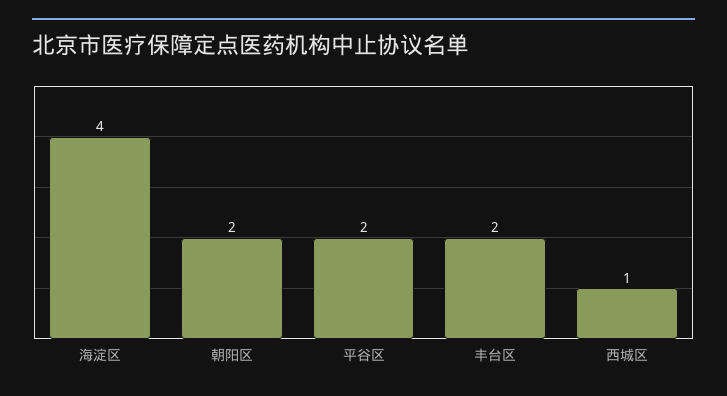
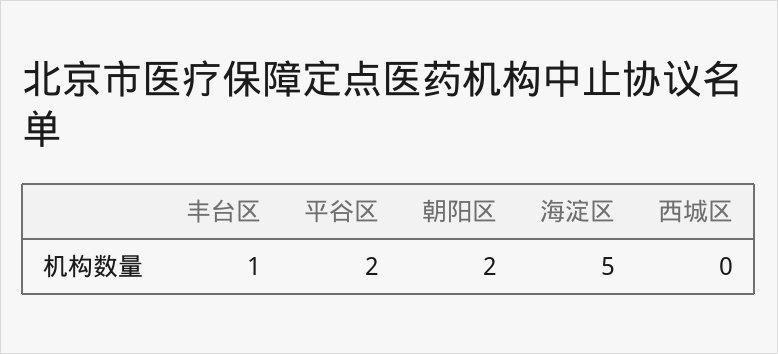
海淀区: 4 -> 5
丰台区: 2 -> 1
西城区: 1 -> 0

